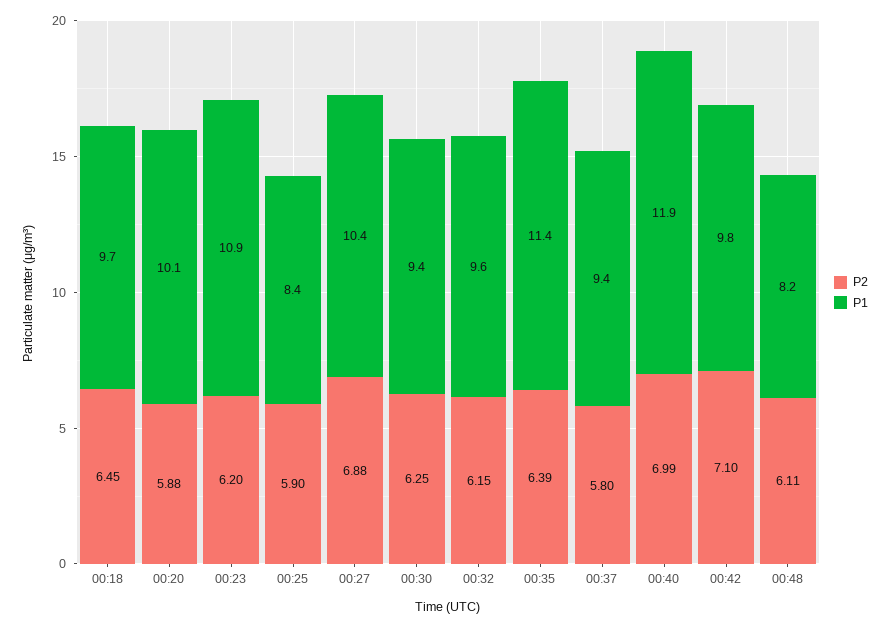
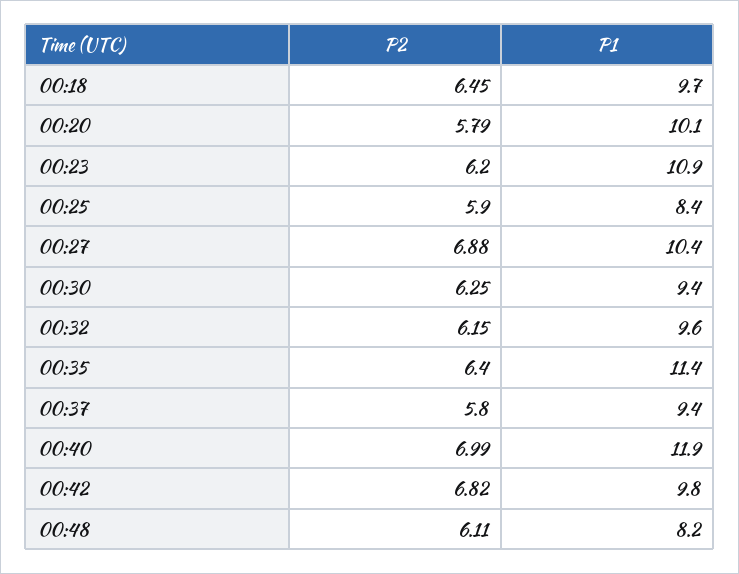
P2, 00:20: 5.88 -> 5.79
P2, 00:35: 6.39 -> 6.4
P2, 00:42: 7.1 -> 6.82

